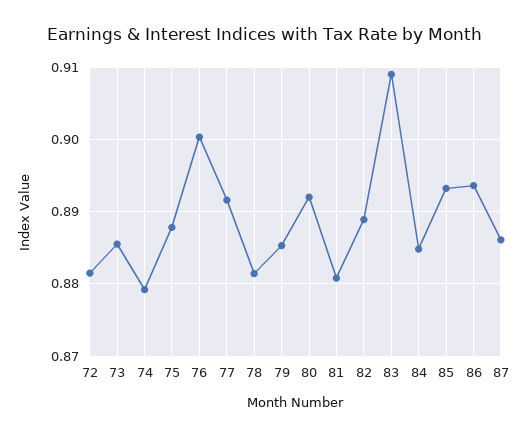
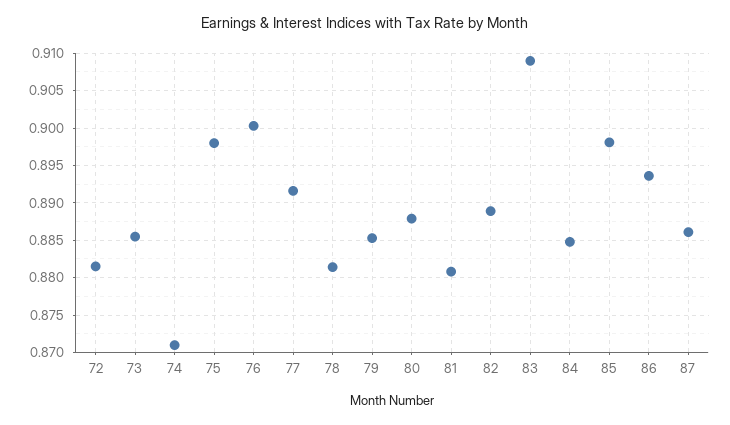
74: 0.879 -> 0.871
75: 0.888 -> 0.898
80: 0.892 -> 0.888
85: 0.893 -> 0.898

